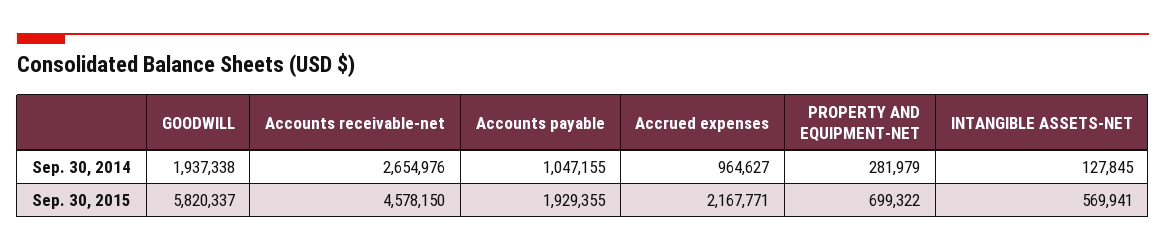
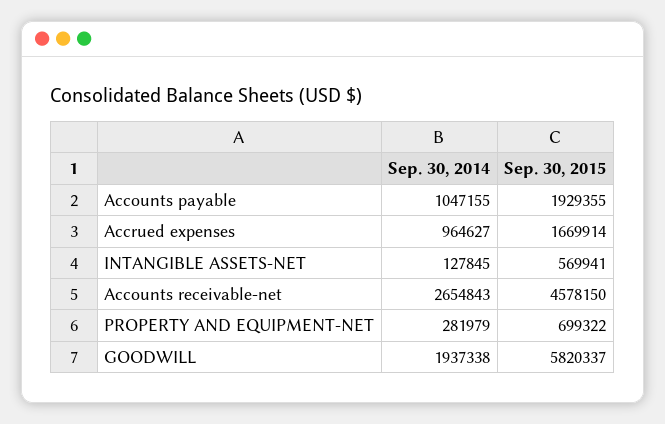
Accounts receivable-net, Sep. 30, 2014: 2654976 -> 2654843
Accrued expenses, Sep. 30, 2015: 2167771 -> 1669914

